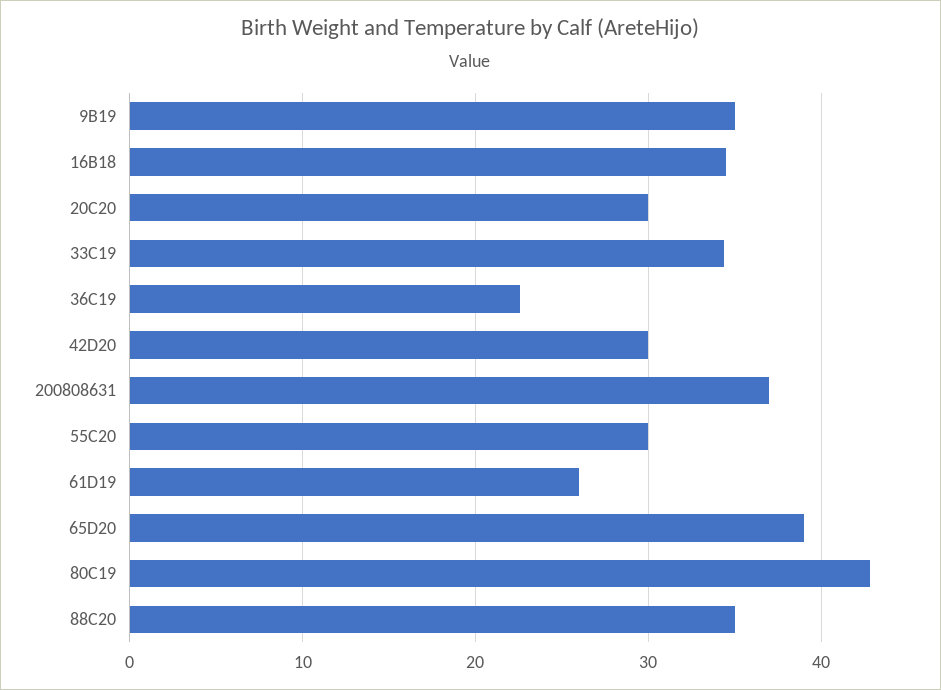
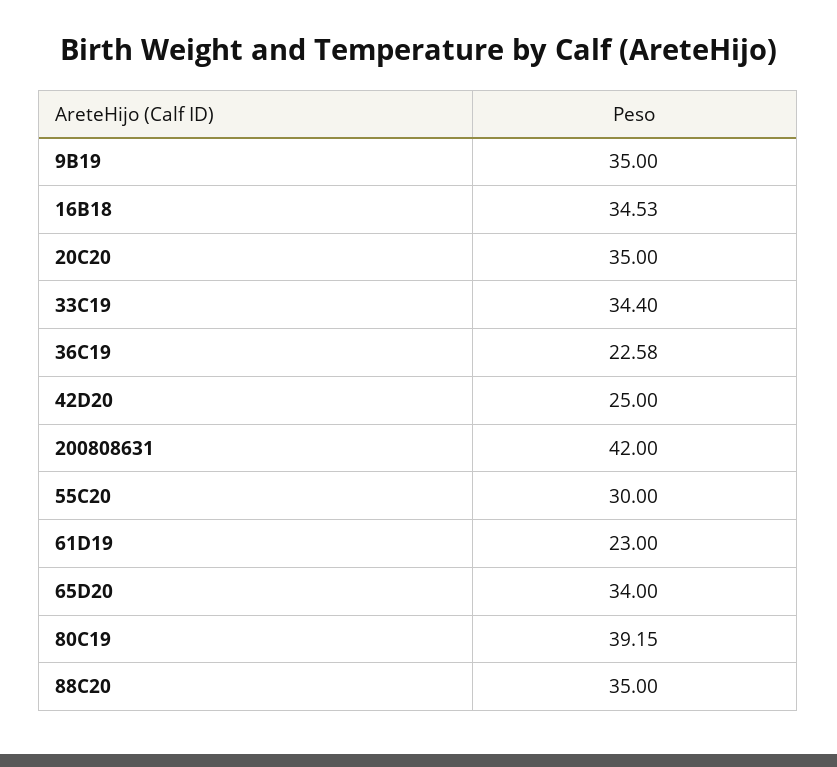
20C20: 30 -> 35
42D20: 30 -> 25
200808631: 37 -> 42
61D19: 26 -> 23
65D20: 39 -> 34
80C19: 43 -> 39.15

